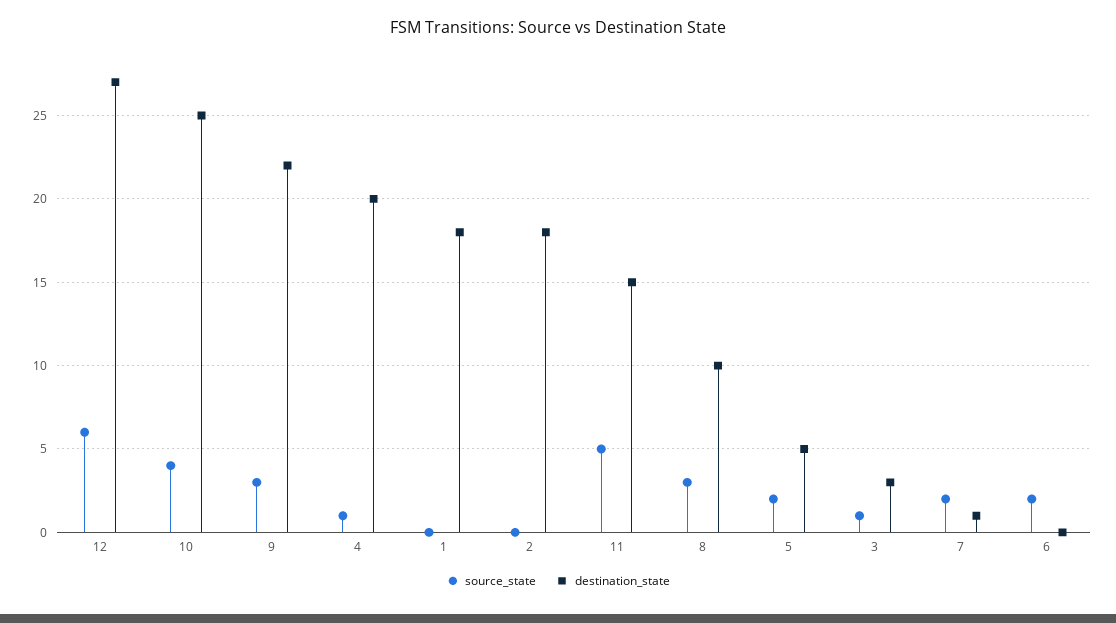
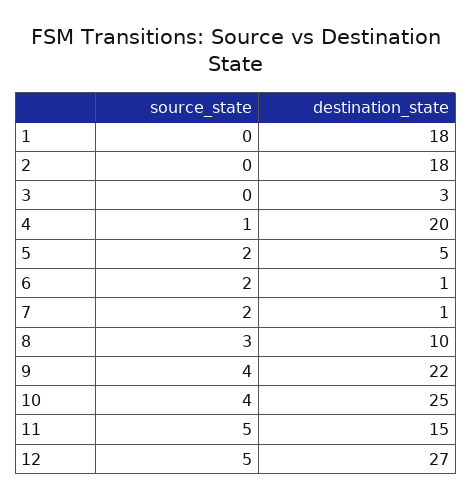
source_state, 12: 6 -> 5
source_state, 9: 3 -> 4
source_state, 3: 1 -> 0
destination_state, 6: 0 -> 1

